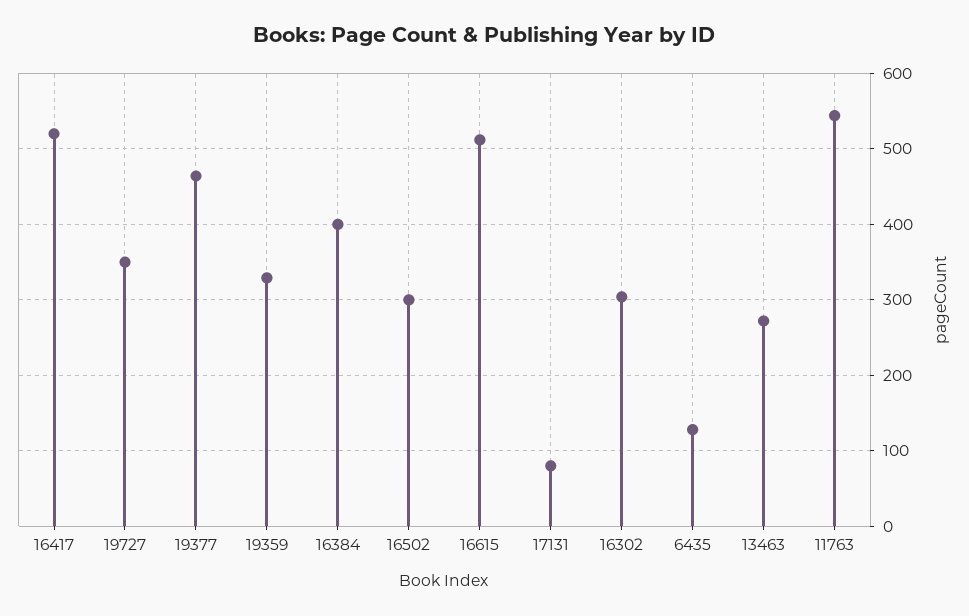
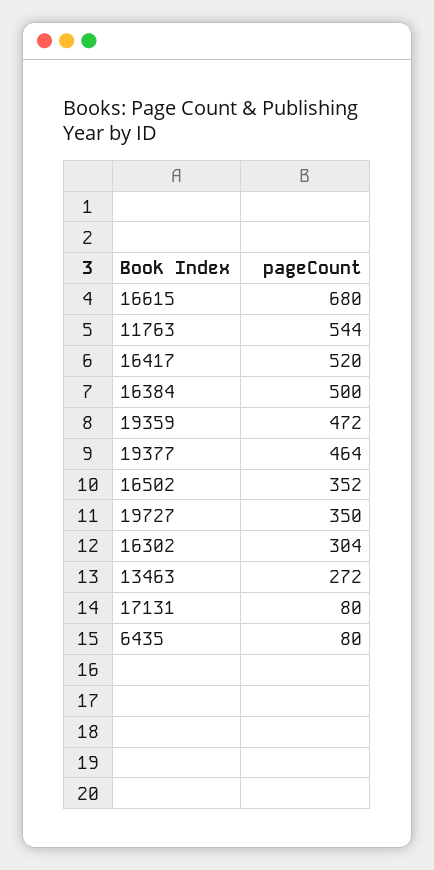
19359: 330 -> 472
16384: 400 -> 500
16502: 300 -> 352
16615: 510 -> 680
6435: 130 -> 80

